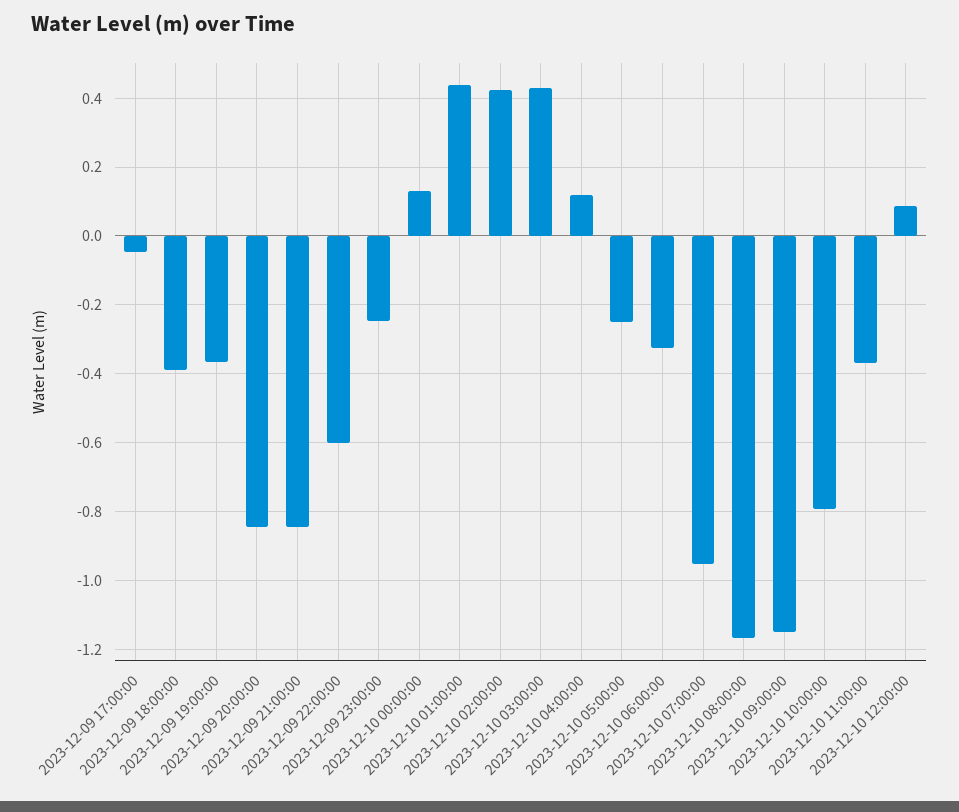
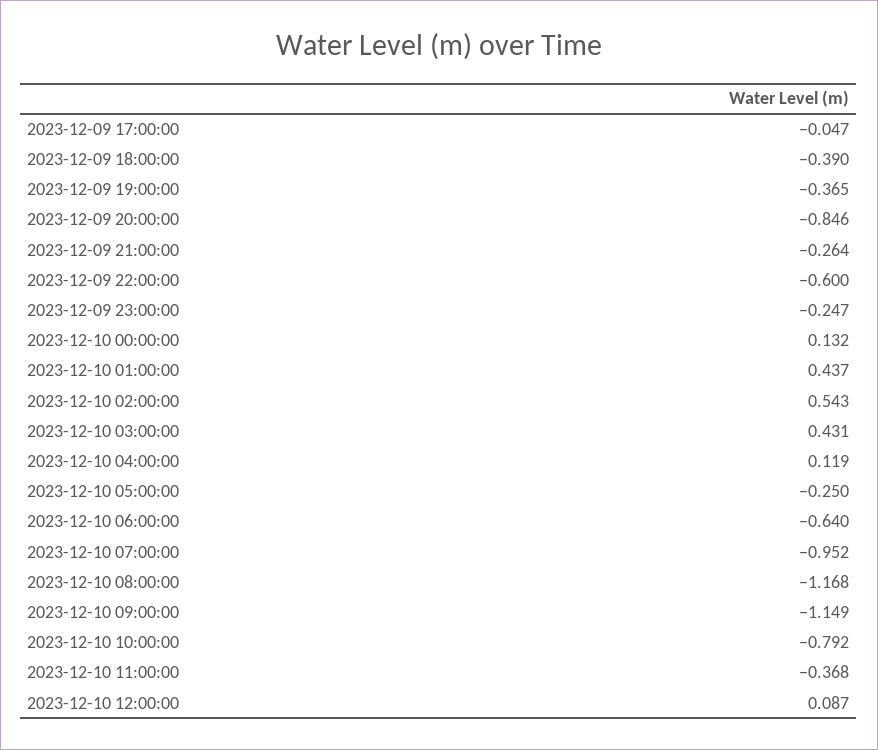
2023-12-09 21:00:00: -0.84 -> -0.264
2023-12-10 02:00:00: 0.42 -> 0.543
2023-12-10 06:00:00: -0.32 -> -0.64

